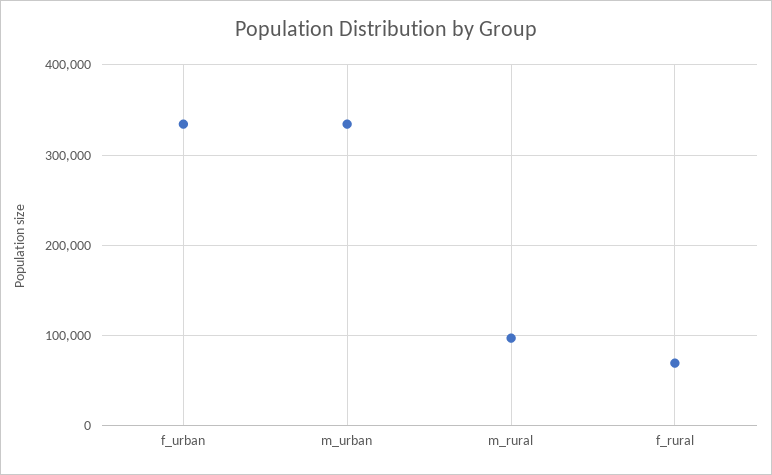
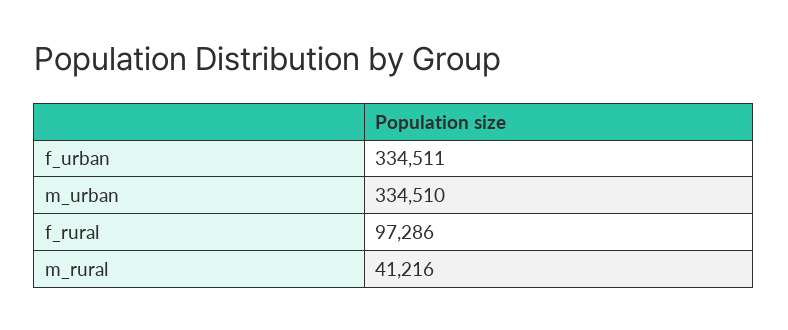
m_rural: 100000 -> 41216
f_rural: 70000 -> 97286

